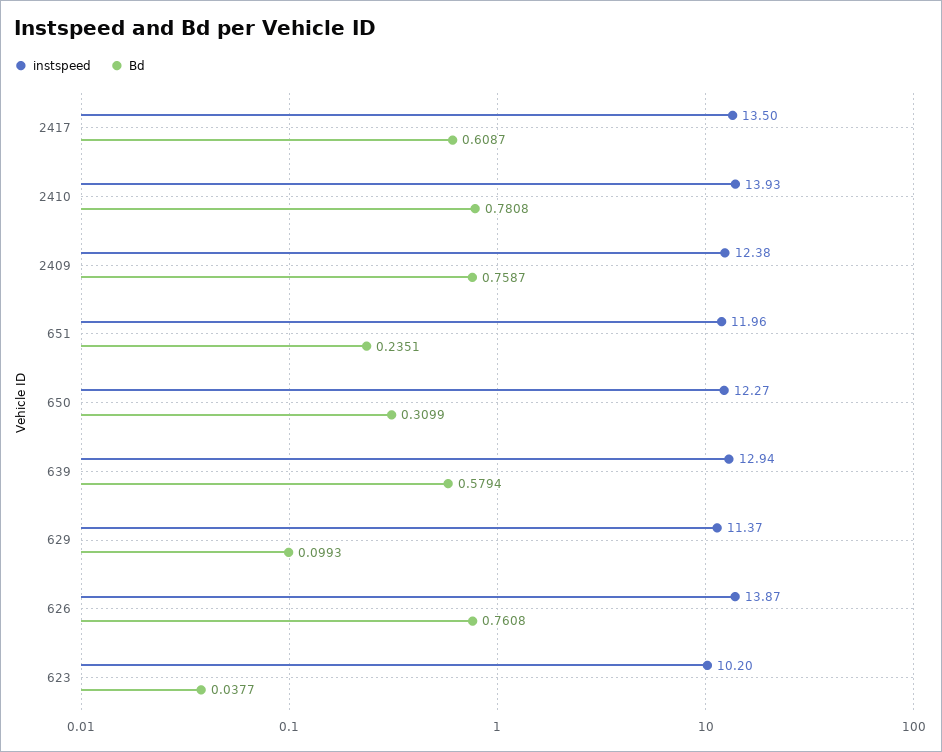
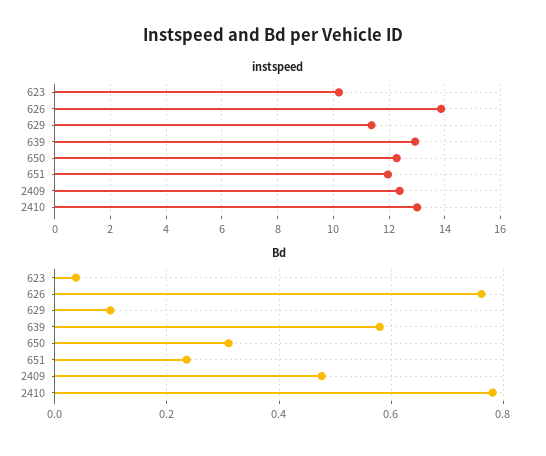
instspeed, 2417: 13.5 -> none
Bd, 2417: 0.6087 -> none
instspeed, 2410: 13.93 -> 13
Bd, 2409: 0.7587 -> 0.48

